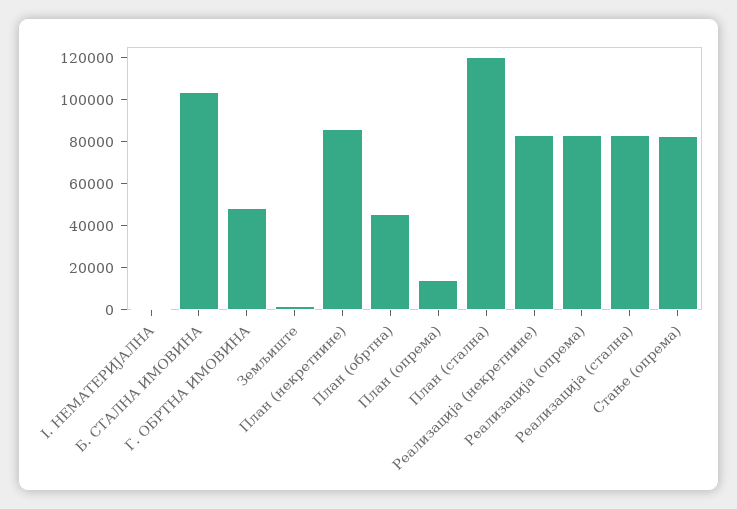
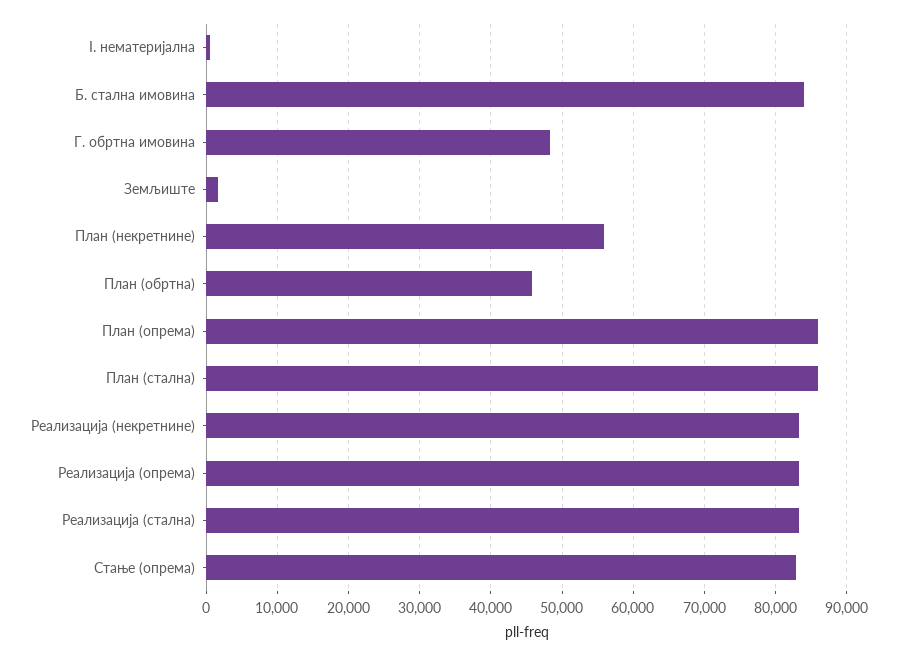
Б. СТАЛНА ИМОВИНА: 105000 -> 84000
План (некретнине): 85000 -> 56000
План (опрема): 15000 -> 86000
План (стална): 120000 -> 86000

